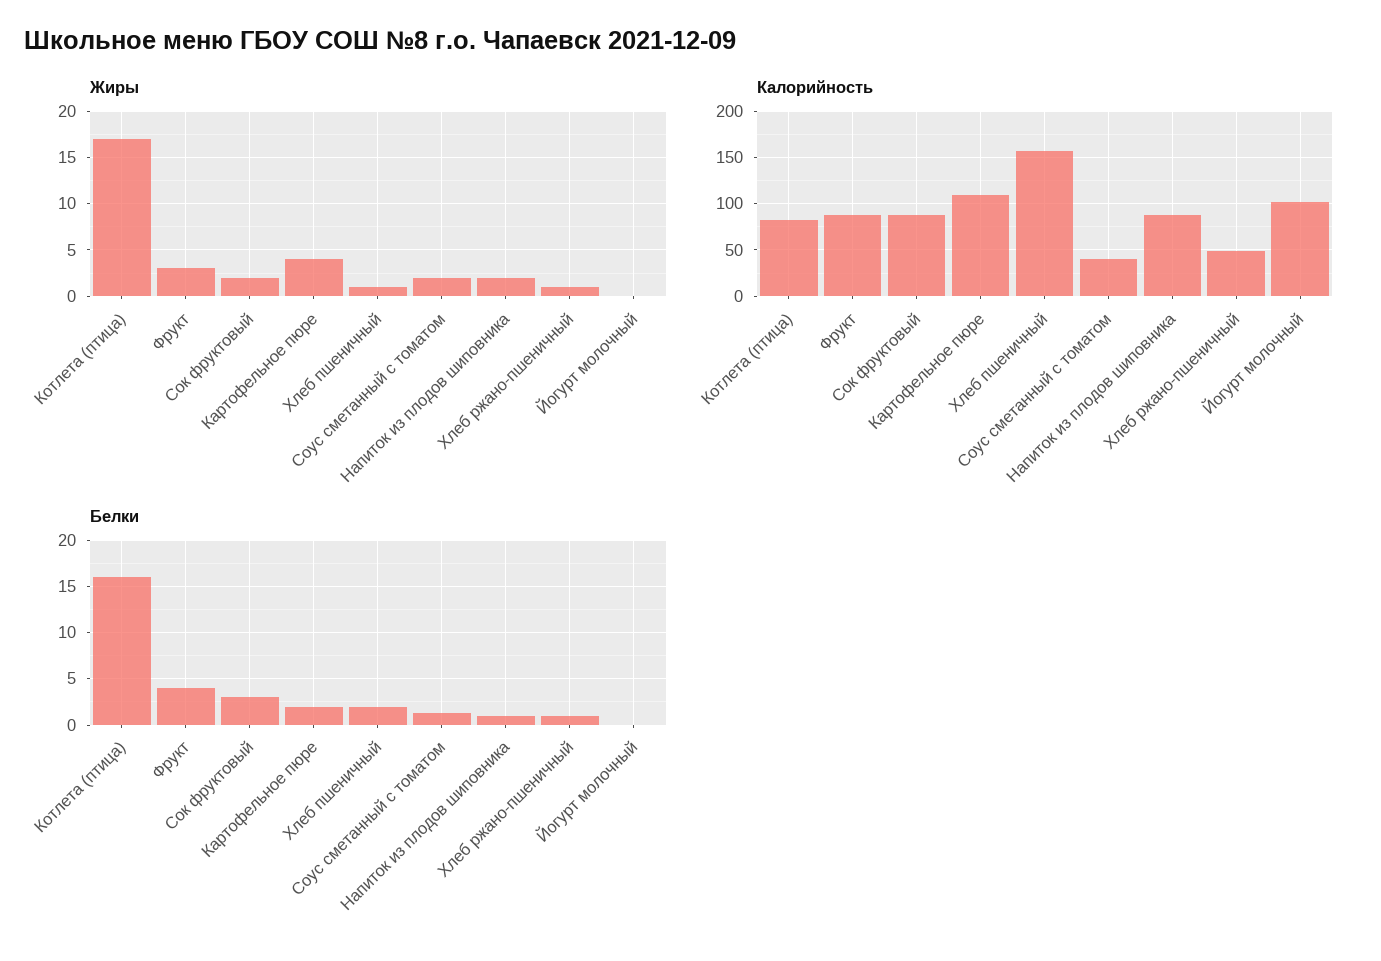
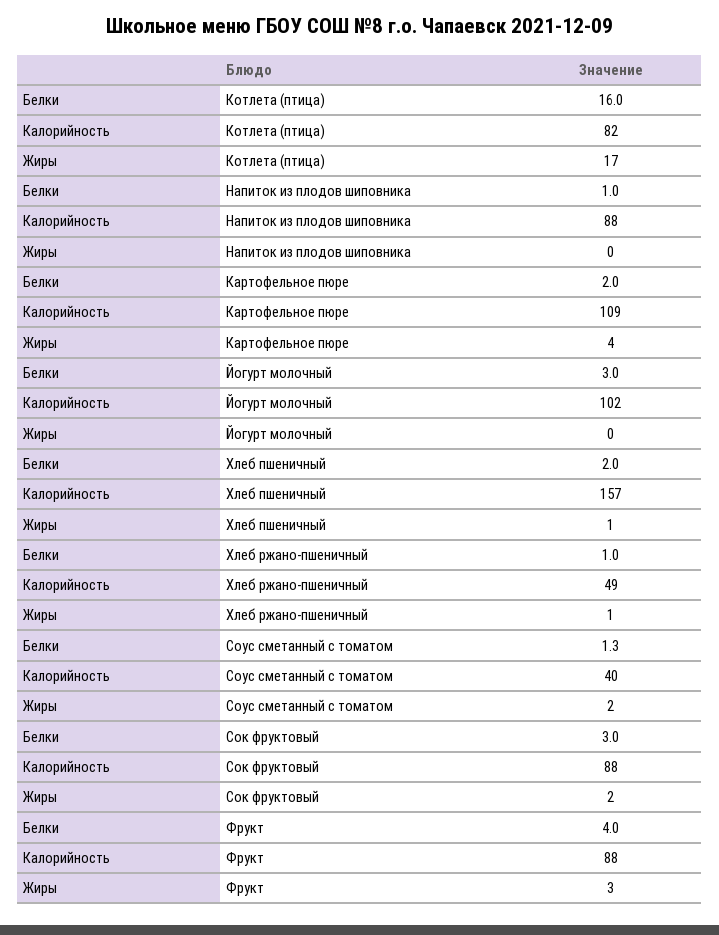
Жиры, Напиток из плодов шиповника: 2 -> 0
Белки, Йогурт молочный: 0 -> 3

